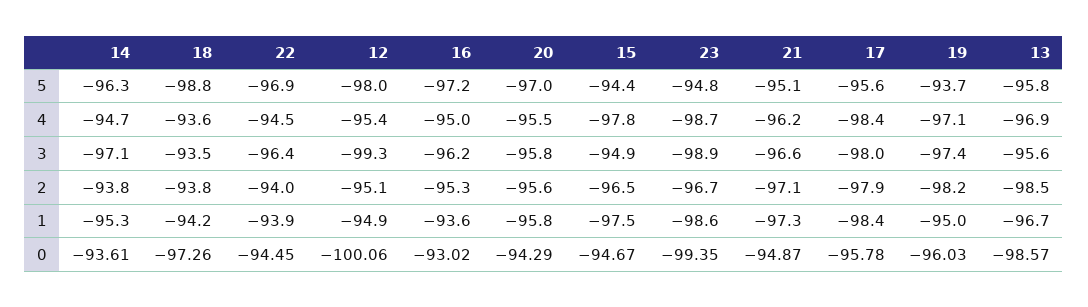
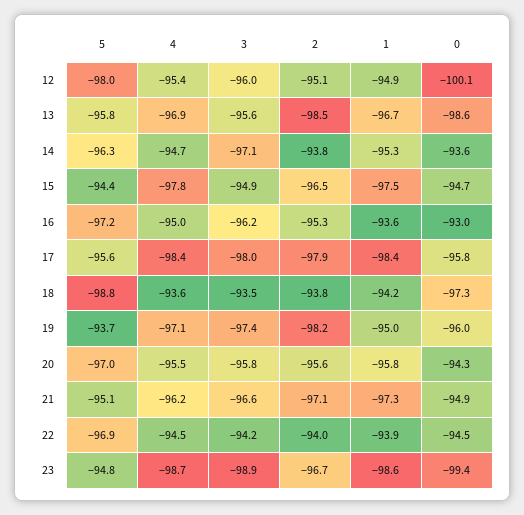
22, 3: -96.4 -> -94.2
12, 3: -99.3 -> -96

